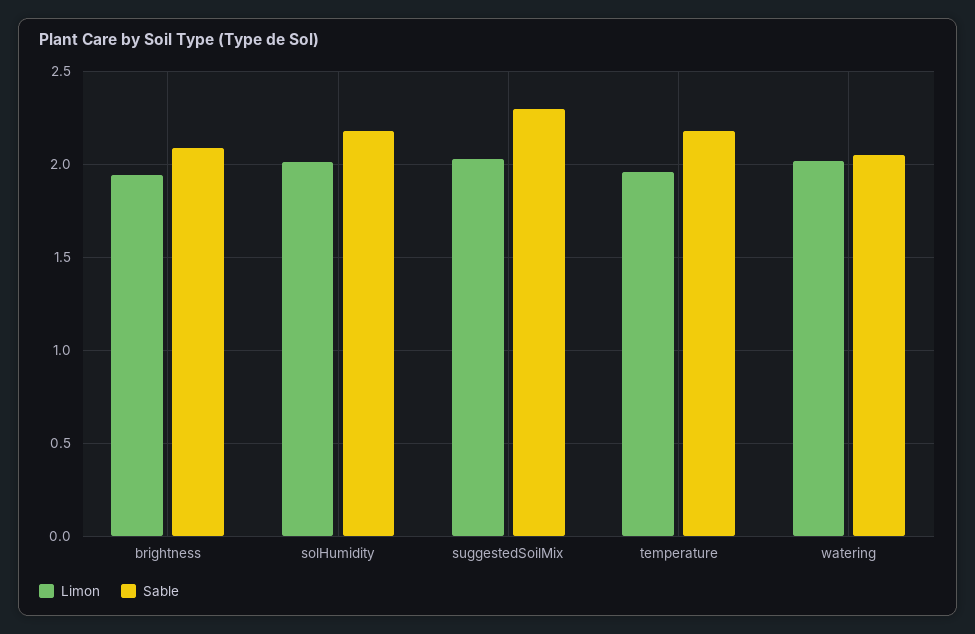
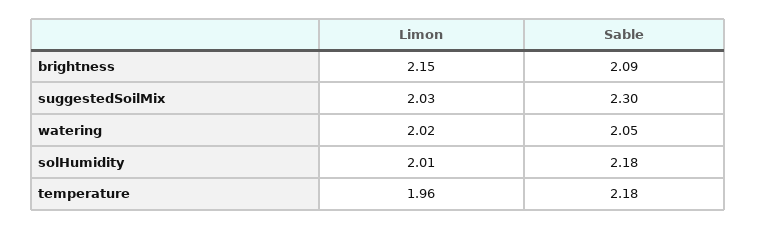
Limon, brightness: 1.95 -> 2.15

